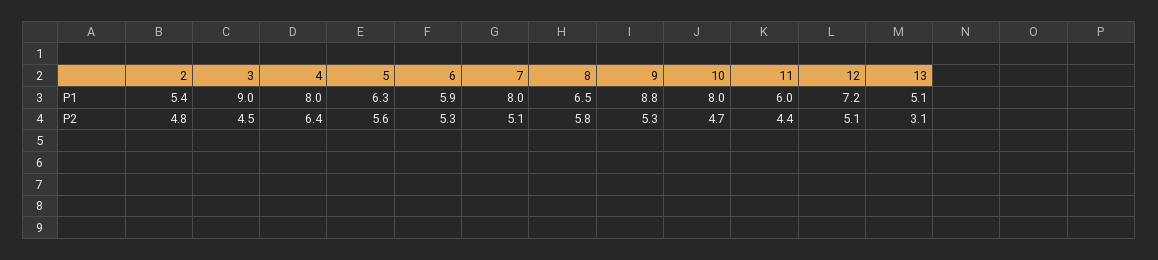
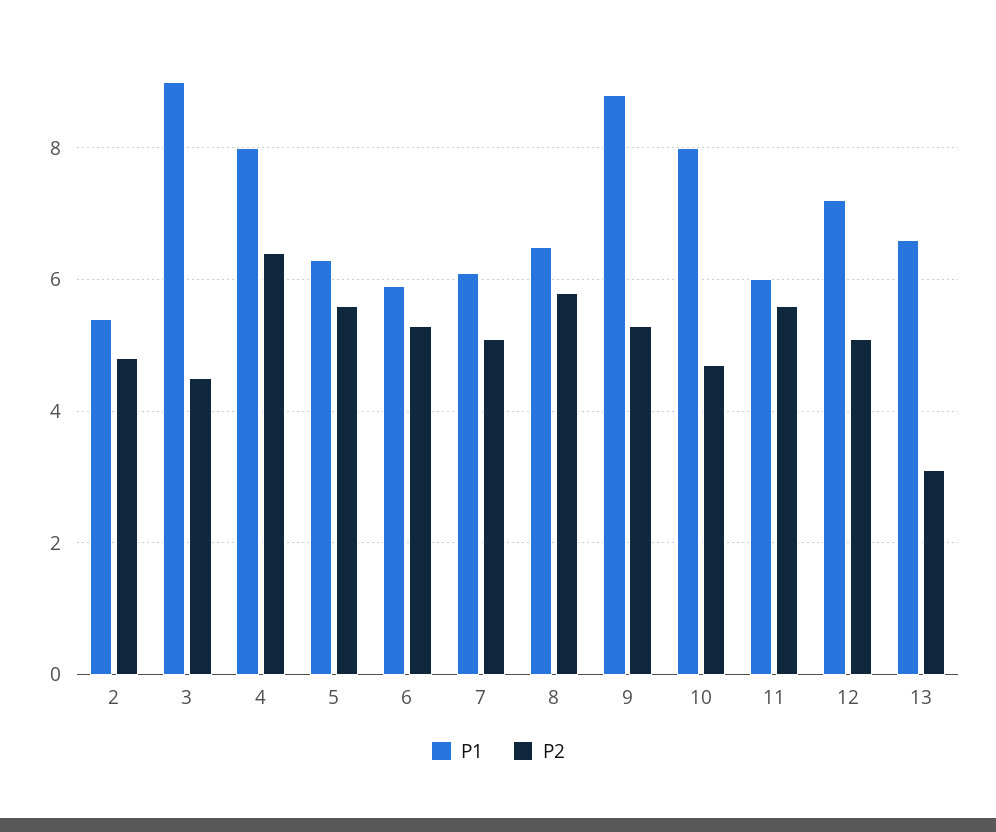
P1, 7: 8 -> 6
P1, 13: 5.1 -> 6.5
P2, 11: 4.4 -> 5.5

